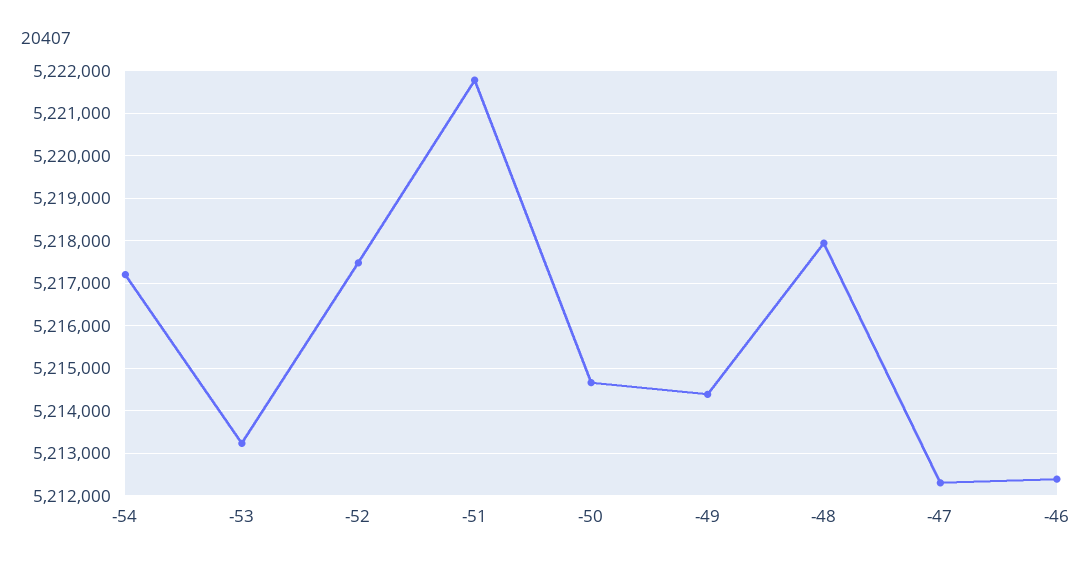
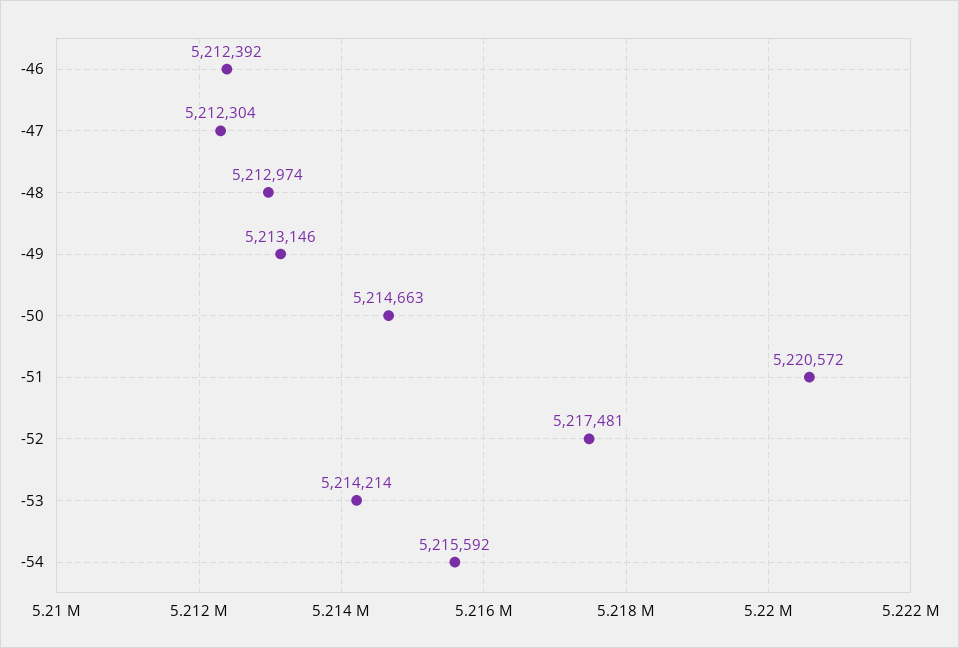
-54: 5217200 -> 5215592
-53: 5213200 -> 5214214
-51: 5221800 -> 5220572
-49: 5214400 -> 5213146
-48: 5218000 -> 5212974

